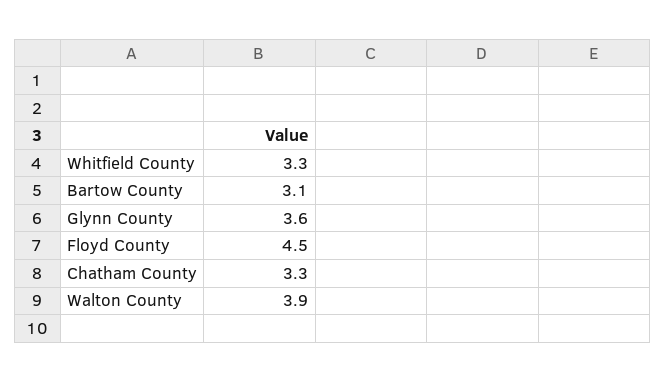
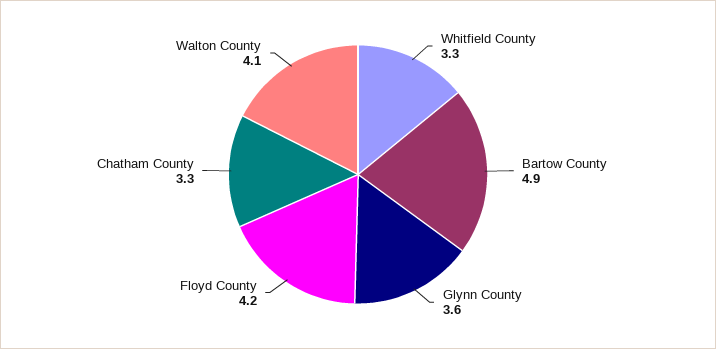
Bartow County: 3.1 -> 4.9
Floyd County: 4.5 -> 4.2
Walton County: 3.9 -> 4.1

